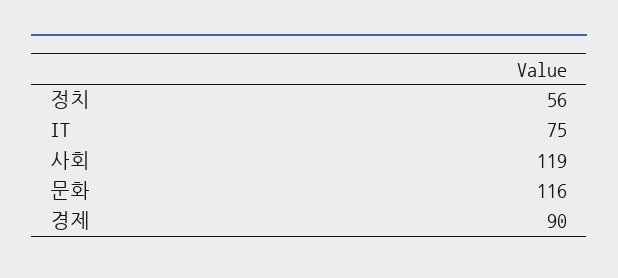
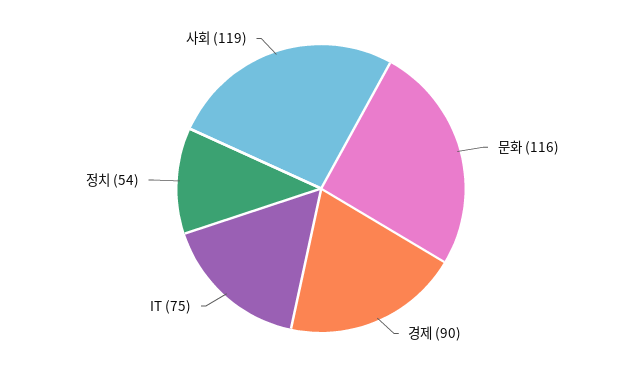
정치: 56 -> 54

